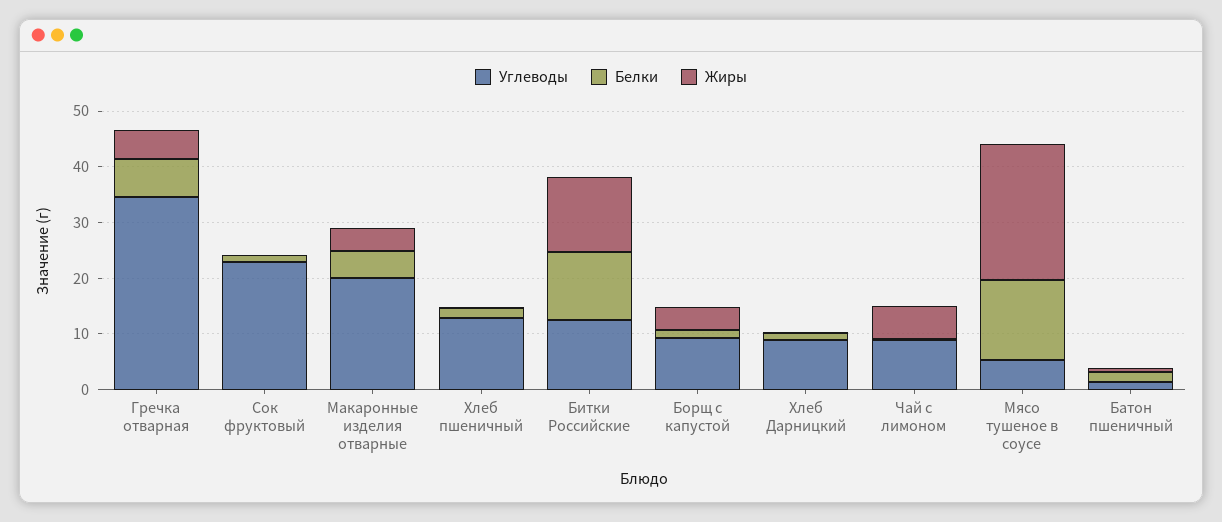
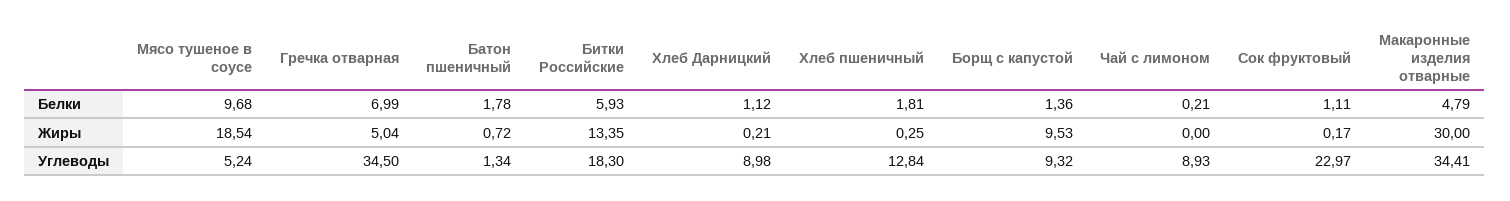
Углеводы, Макаронные изделия отварные: 20 -> 34.41
Жиры, Макаронные изделия отварные: 4 -> 30
Углеводы, Битки Российские: 12 -> 18.3
Белки, Битки Российские: 12 -> 5.93
Жиры, Борщ с капустой: 4 -> 9.53
Жиры, Чай с лимоном: 6 -> 0
Белки, Мясо тушеное в соусе: 14 -> 9.68
Жиры, Мясо тушеное в соусе: 24 -> 18.54

